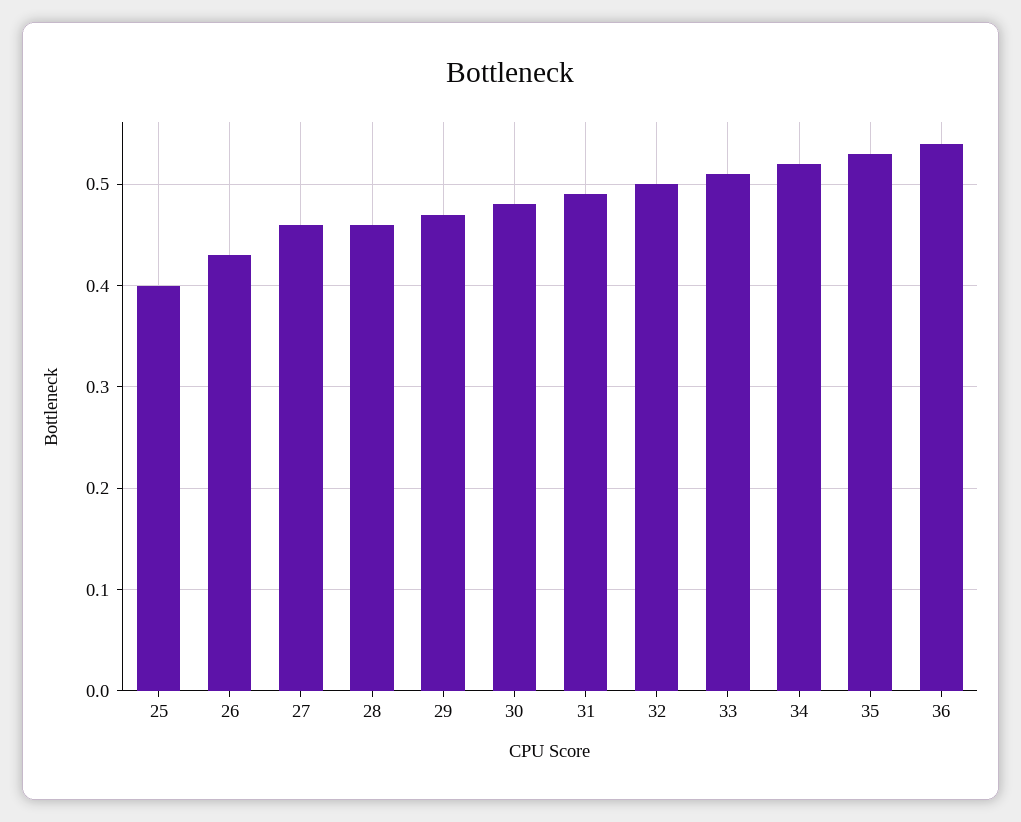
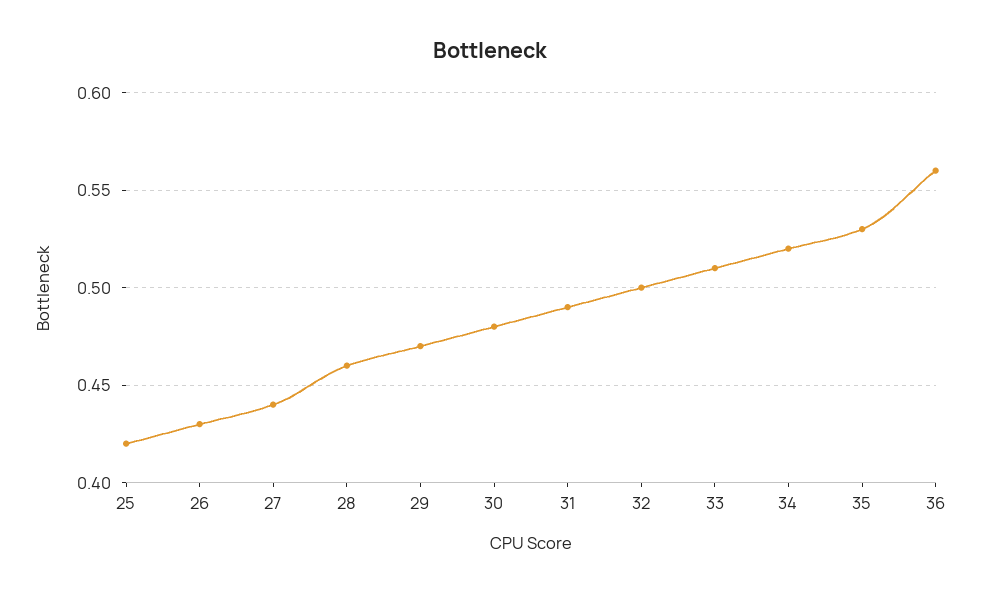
25: 0.4 -> 0.42
27: 0.46 -> 0.44
36: 0.54 -> 0.56

